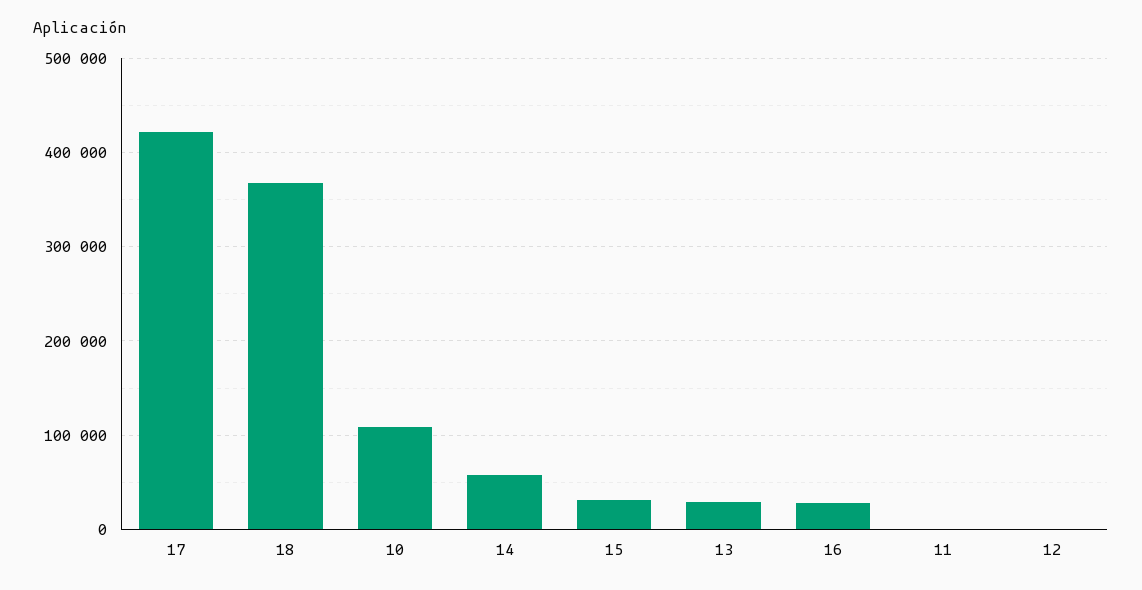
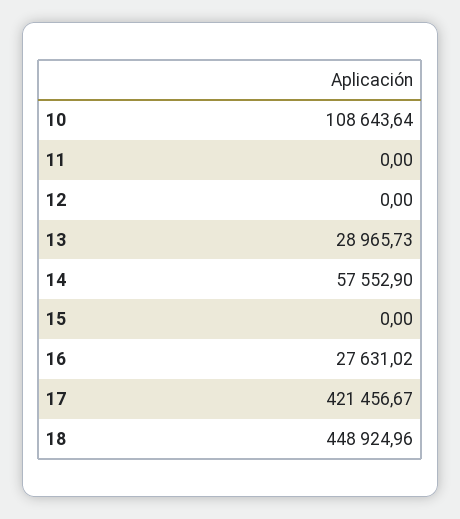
18: 370000 -> 448924.96
15: 30000 -> 0

